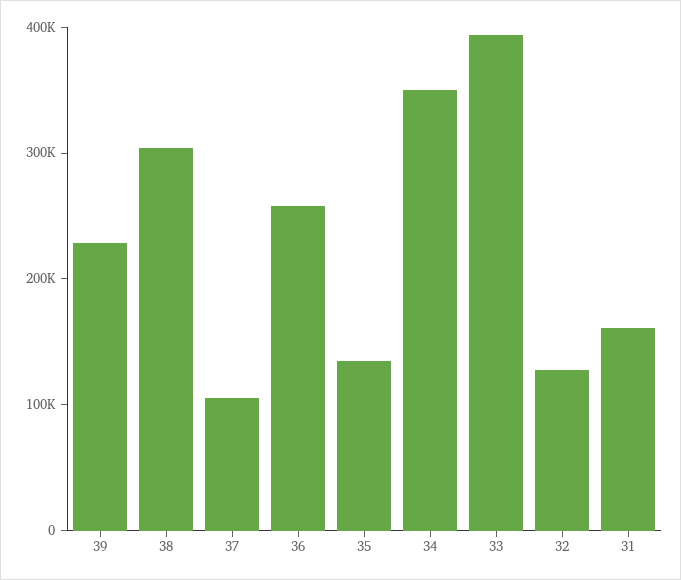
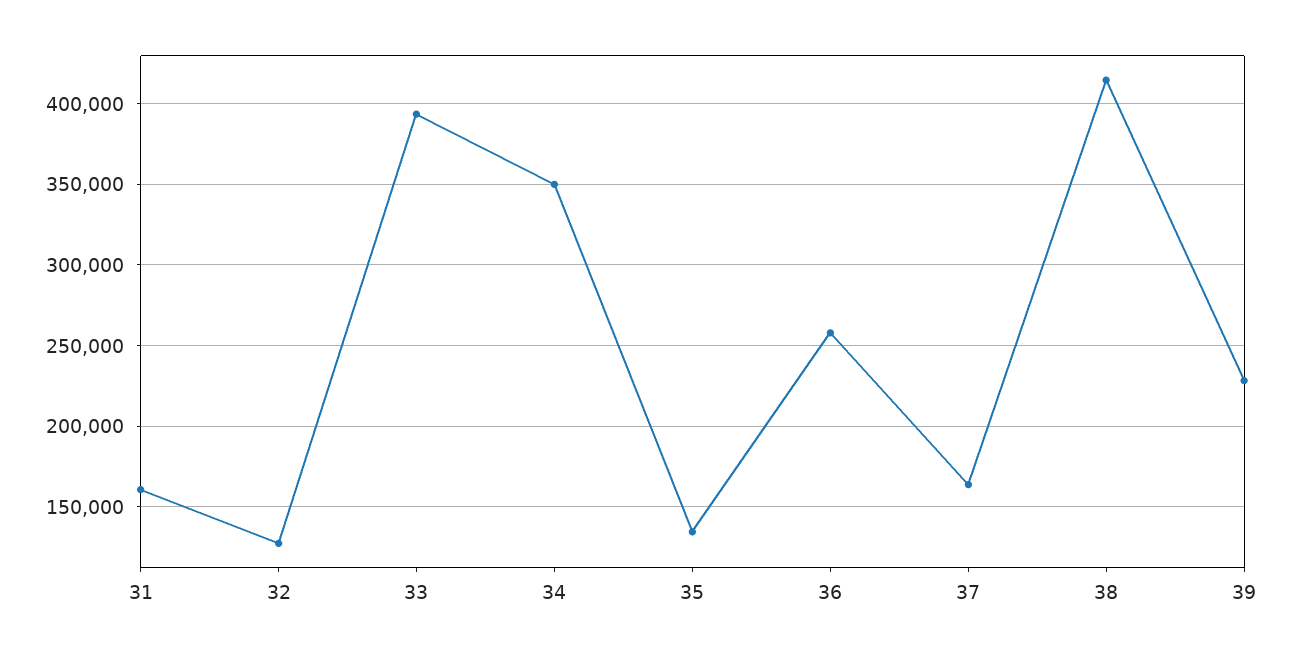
38: 300000 -> 415000
37: 100000 -> 165000

